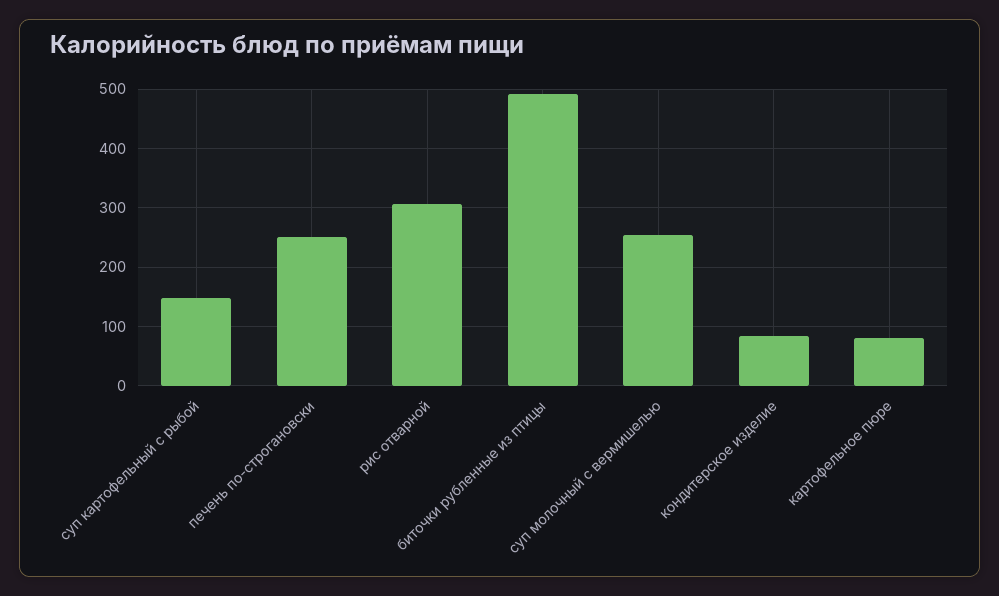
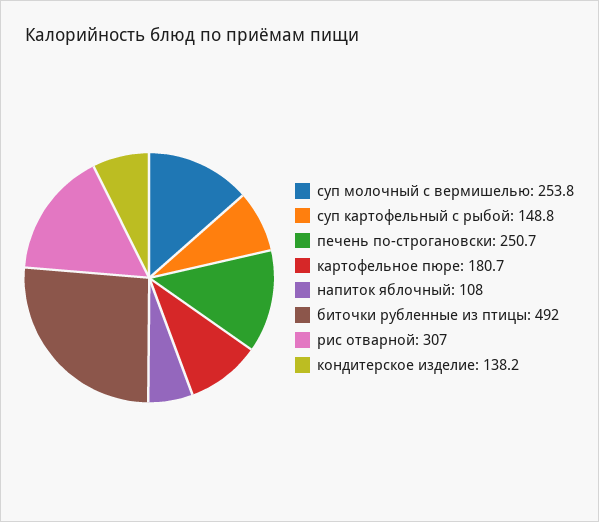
кондитерское изделие: 80 -> 138.2
картофельное пюре: 80 -> 180.7
напиток яблочный: none -> 108

